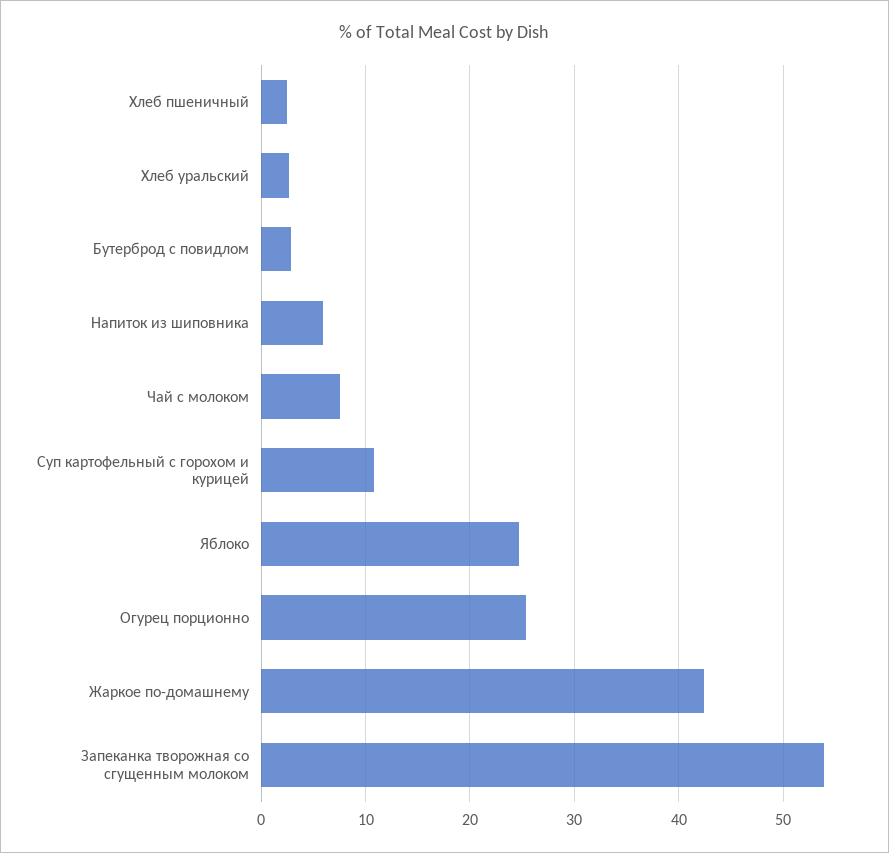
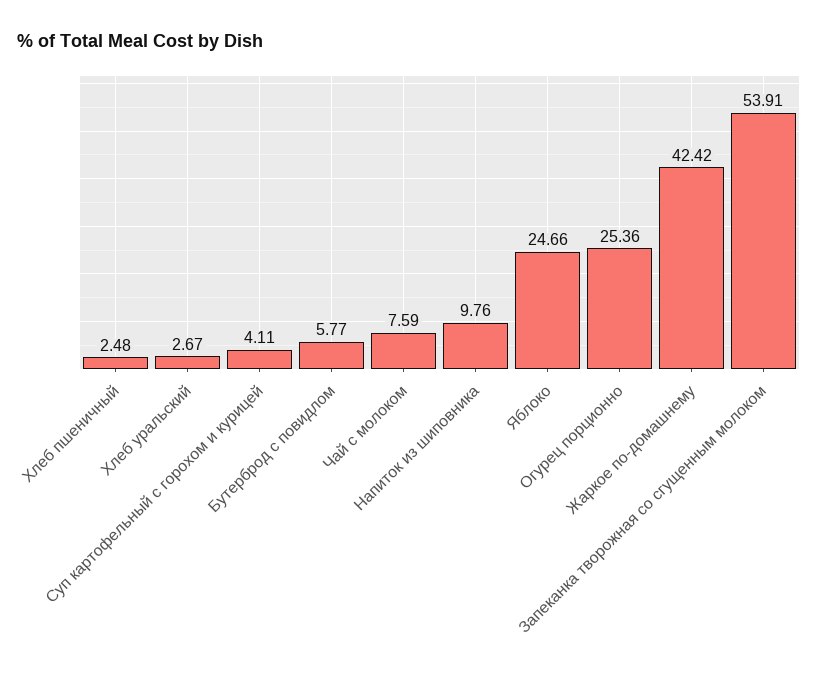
Бутерброд с повидлом: 3 -> 5.77
Напиток из шиповника: 6 -> 9.76
Суп картофельный с горохом и курицей: 11 -> 4.11

